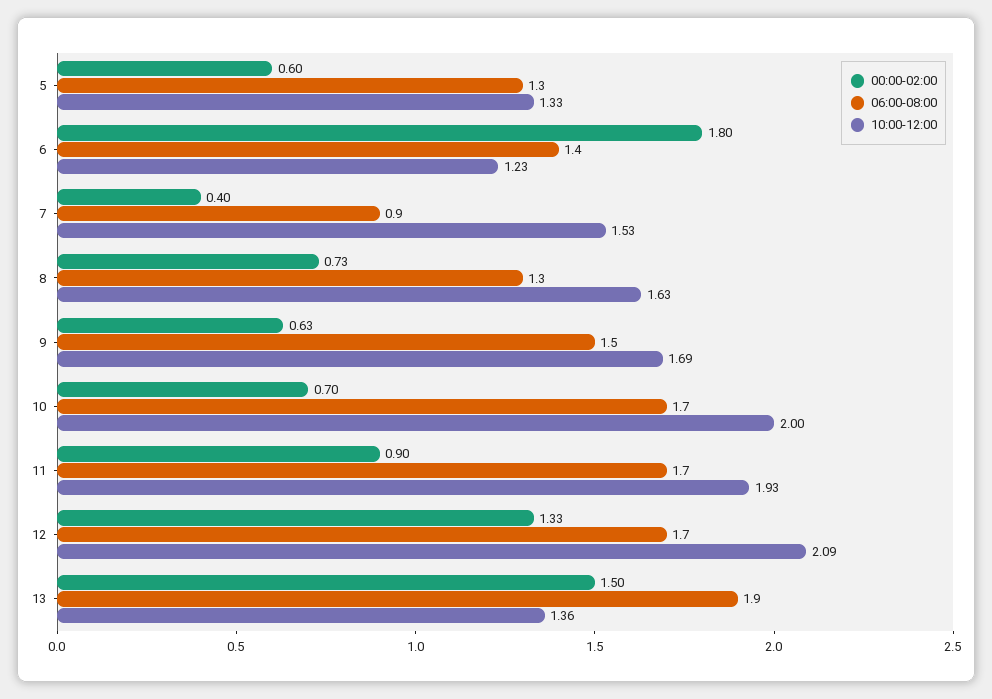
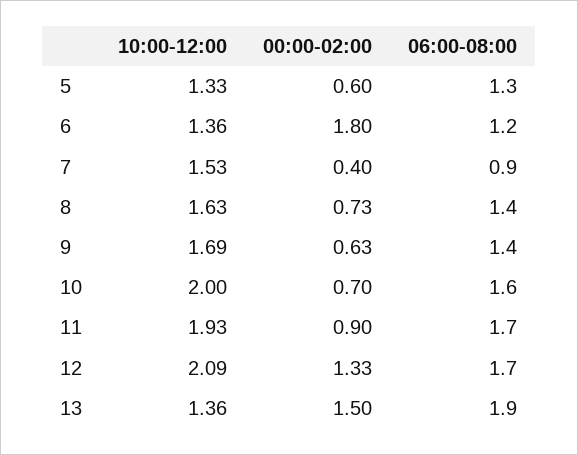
06:00-08:00, 6: 1.4 -> 1.2
10:00-12:00, 6: 1.23 -> 1.36
06:00-08:00, 8: 1.3 -> 1.4
06:00-08:00, 9: 1.5 -> 1.4
06:00-08:00, 10: 1.7 -> 1.6

